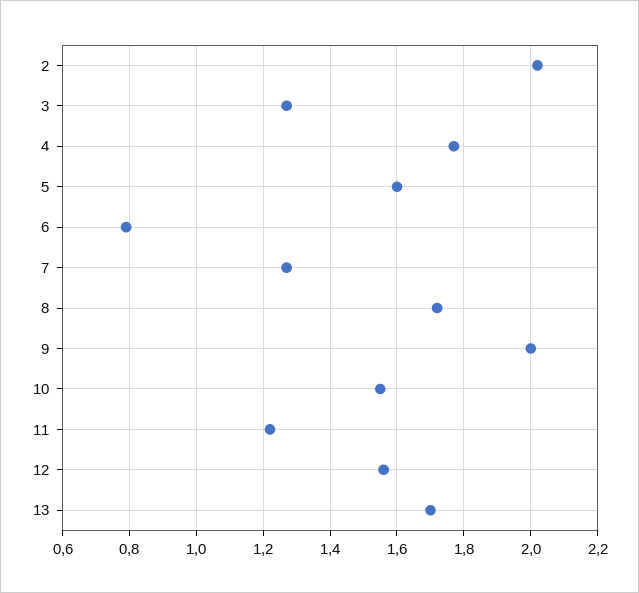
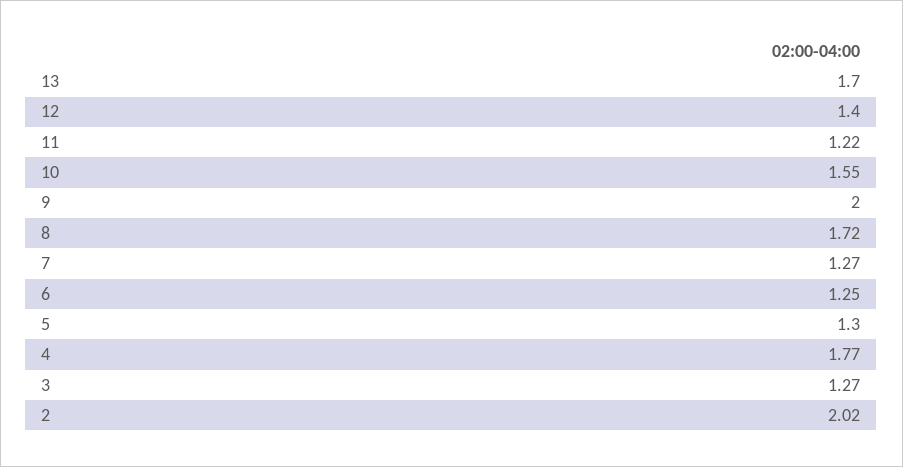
5: 1.6 -> 1.3
6: 0.8 -> 1.25
12: 1.55 -> 1.4

